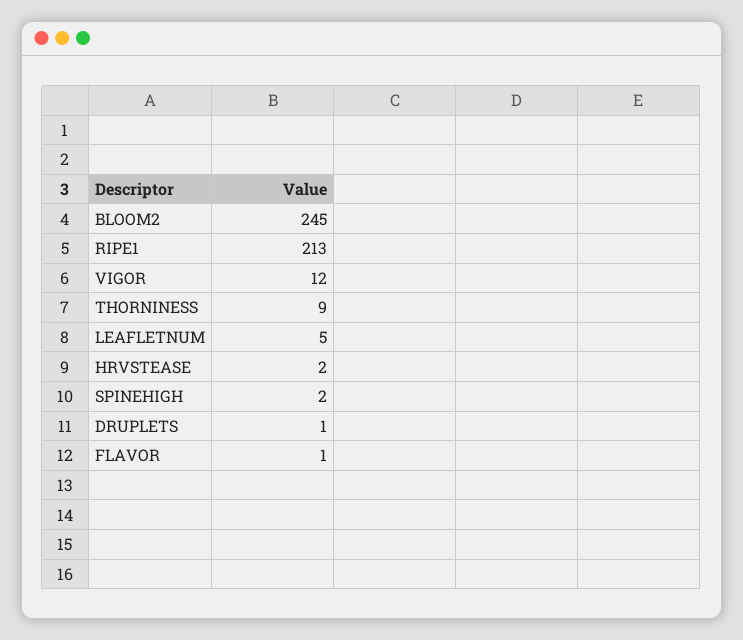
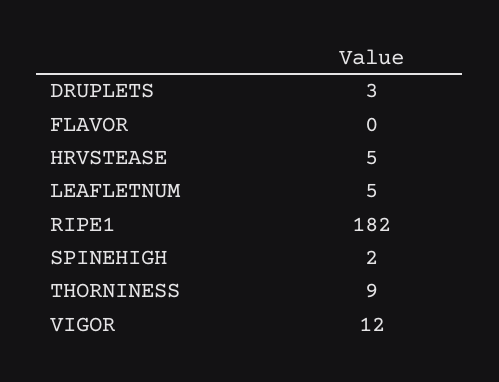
BLOOM2: 245 -> none
RIPE1: 213 -> 182
HRVSTEASE: 2 -> 5
DRUPLETS: 1 -> 3
FLAVOR: 1 -> 0

